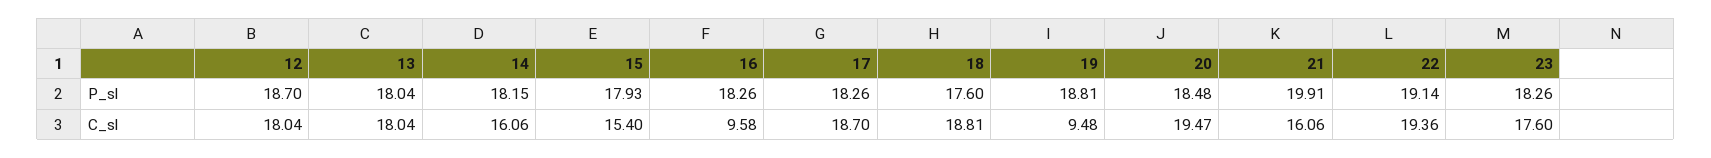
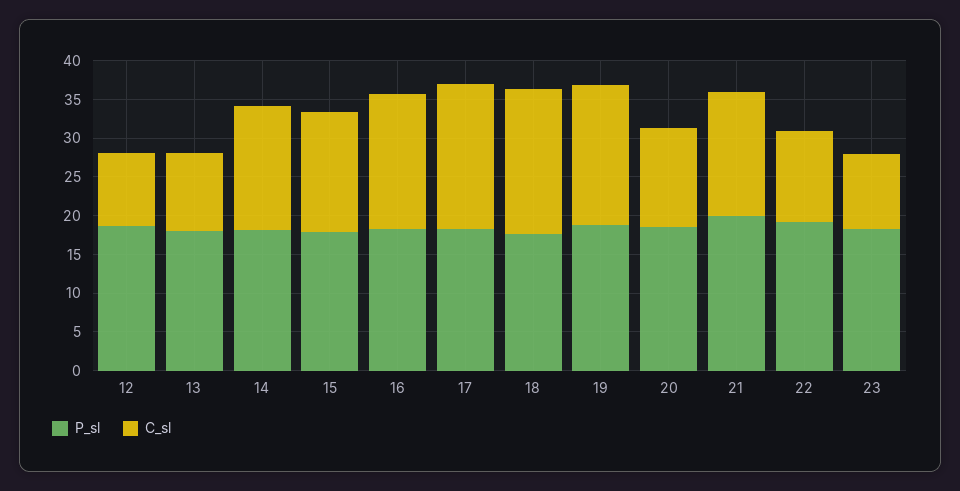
C_sl, 12: 18.04 -> 10
C_sl, 13: 18.04 -> 10
C_sl, 16: 9.58 -> 17.5
C_sl, 19: 9.48 -> 17.5
C_sl, 20: 19.47 -> 12.5
C_sl, 22: 19.36 -> 12.5
C_sl, 23: 17.6 -> 10

